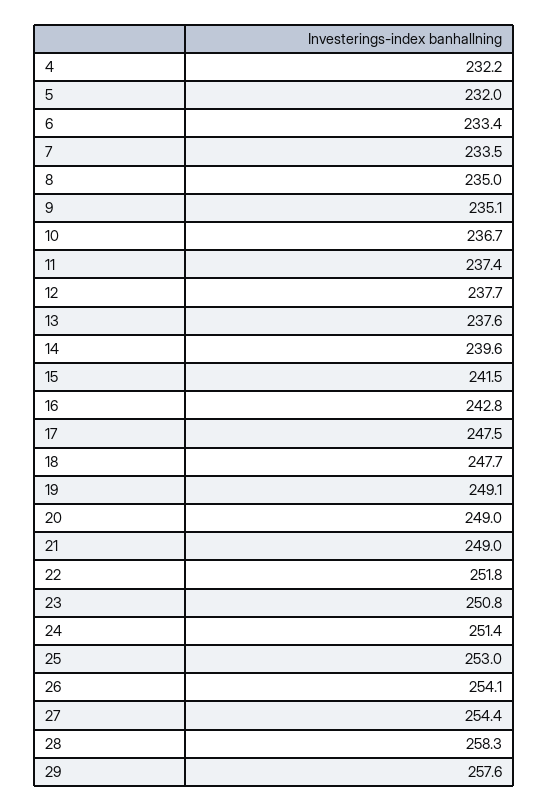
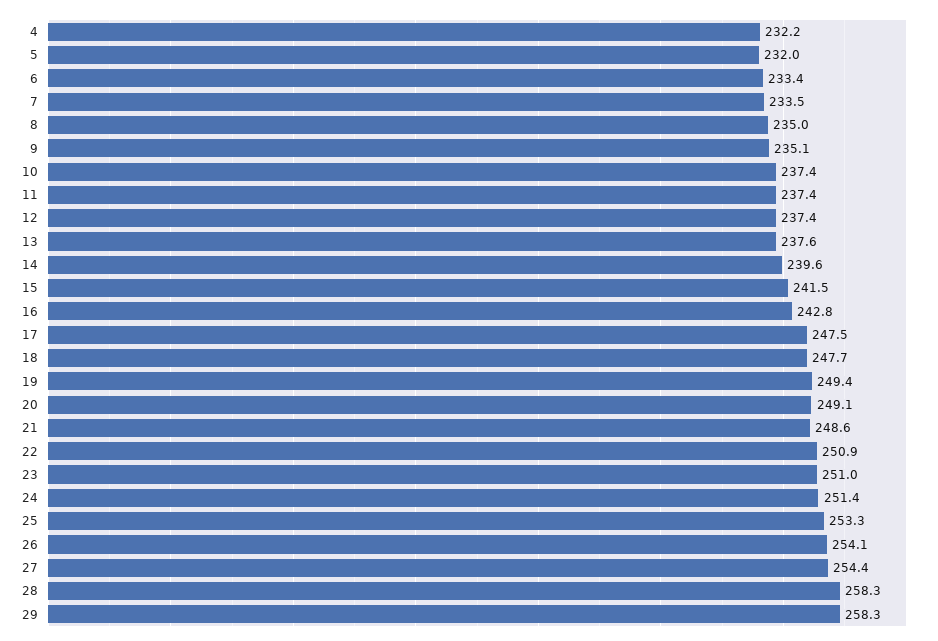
10: 236.7 -> 237.4
12: 237.7 -> 237.4
19: 249.1 -> 249.4
20: 249 -> 249.1
21: 249 -> 248.6
22: 251.8 -> 250.9
23: 250.8 -> 251
25: 253 -> 253.3
29: 257.6 -> 258.3

